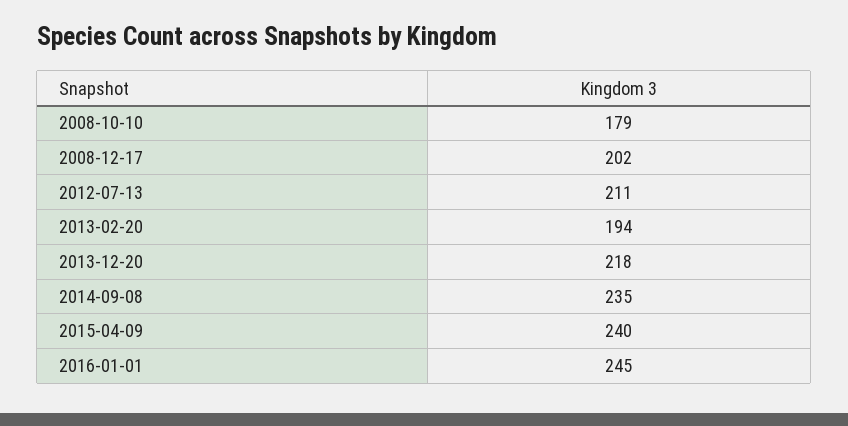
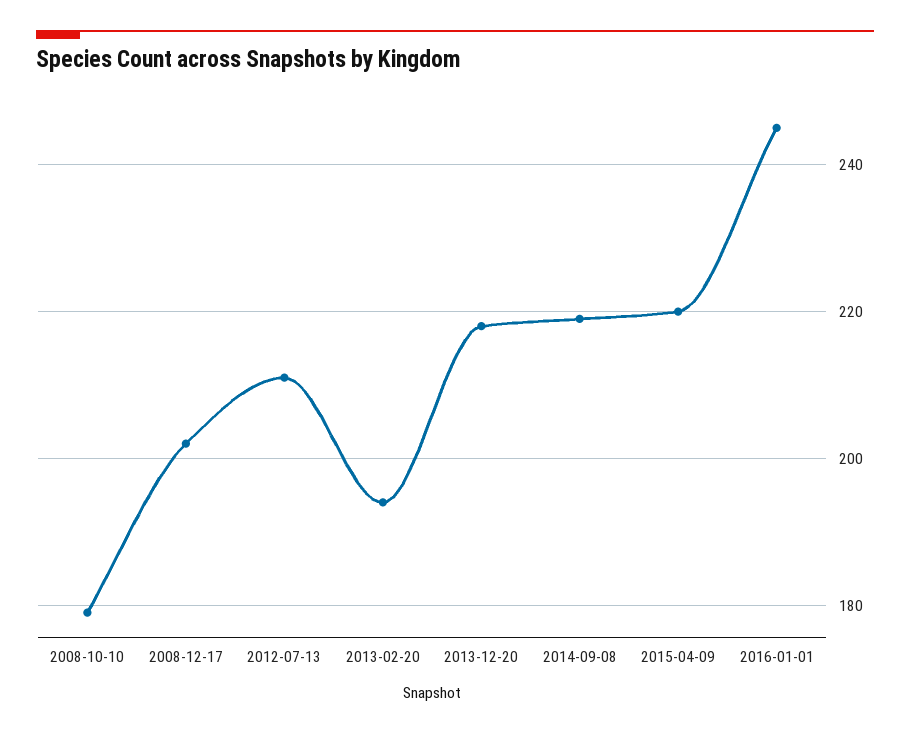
2014-09-08: 235 -> 220
2015-04-09: 240 -> 220

